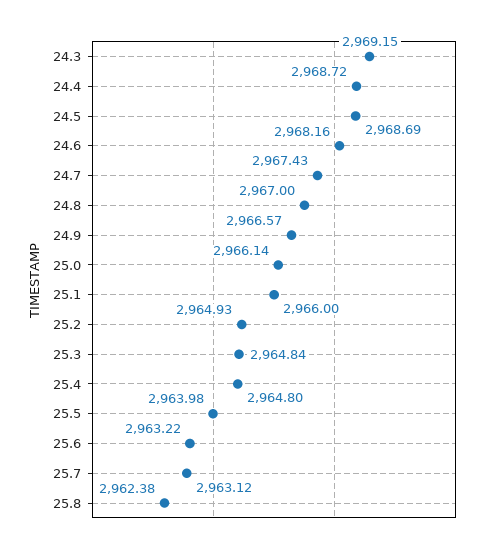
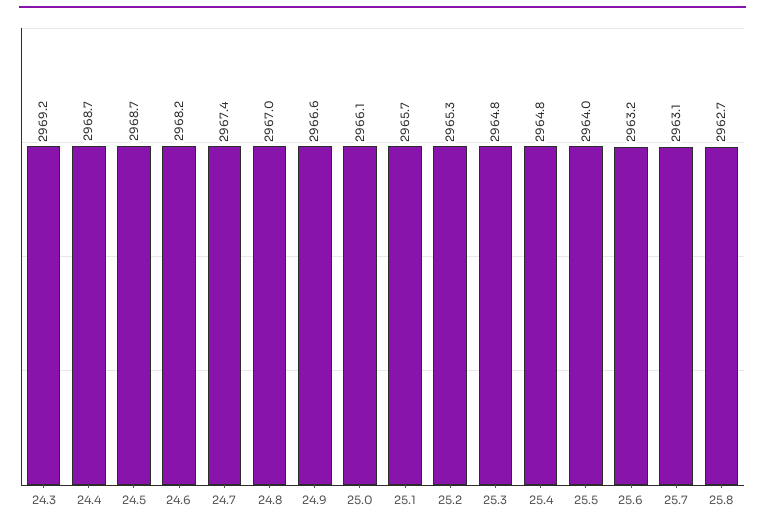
25.1: 2966 -> 2965.7
25.2: 2964.93 -> 2965.3
25.8: 2962.38 -> 2962.7

